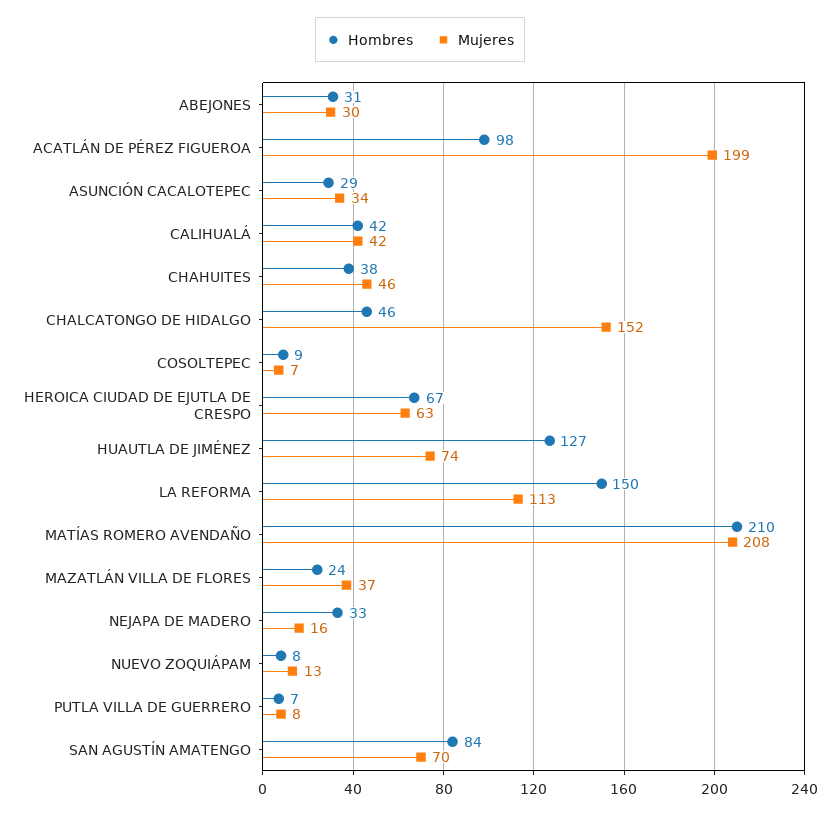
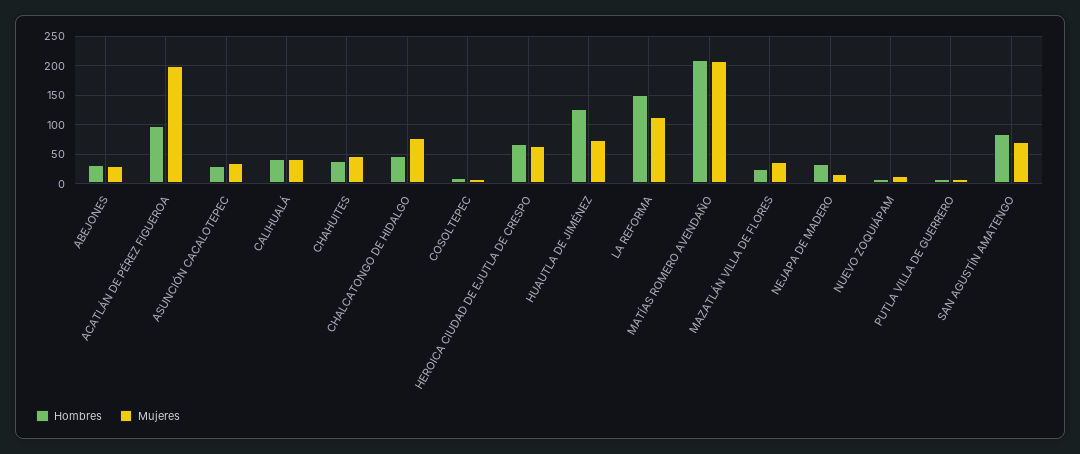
Mujeres, CHALCATONGO DE HIDALGO: 152 -> 75

